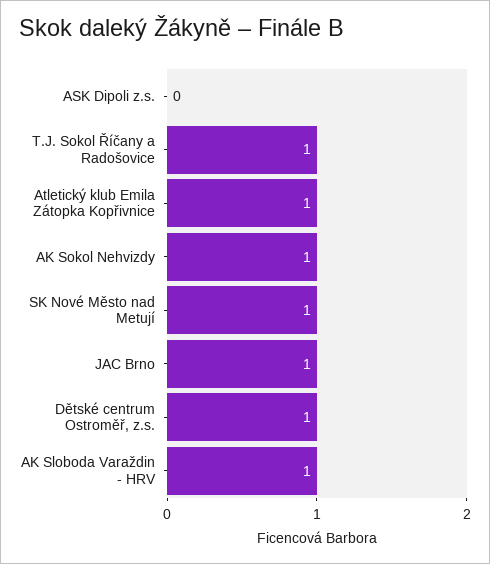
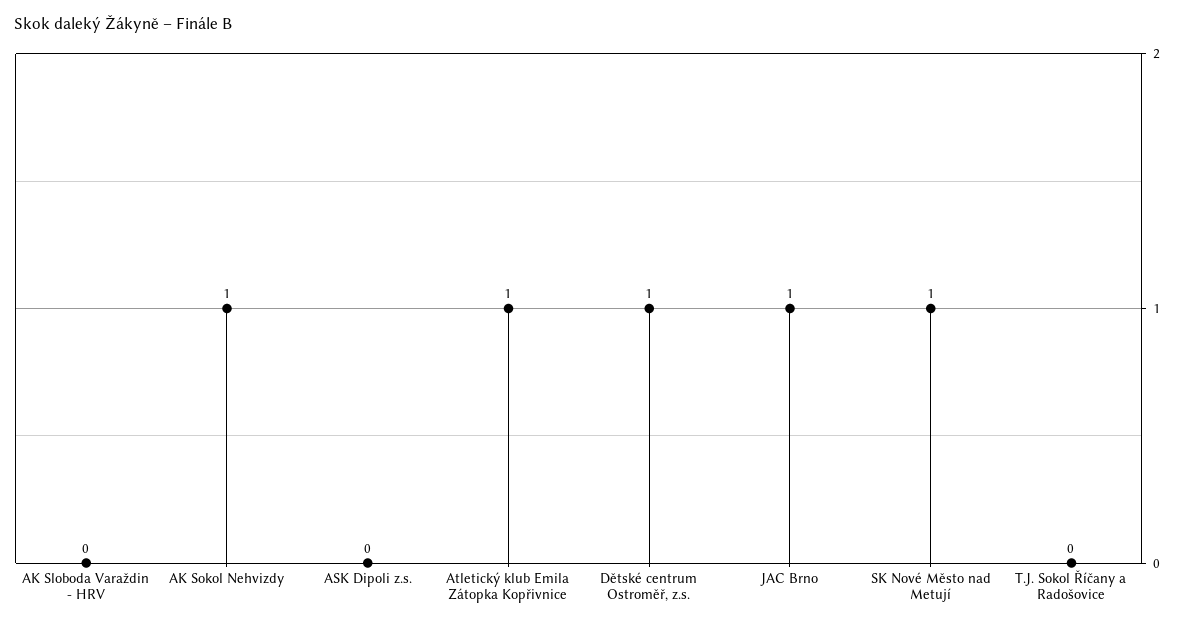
T.J. Sokol Říčany a Radošovice: 1 -> 0
AK Sloboda Varaždin - HRV: 1 -> 0

